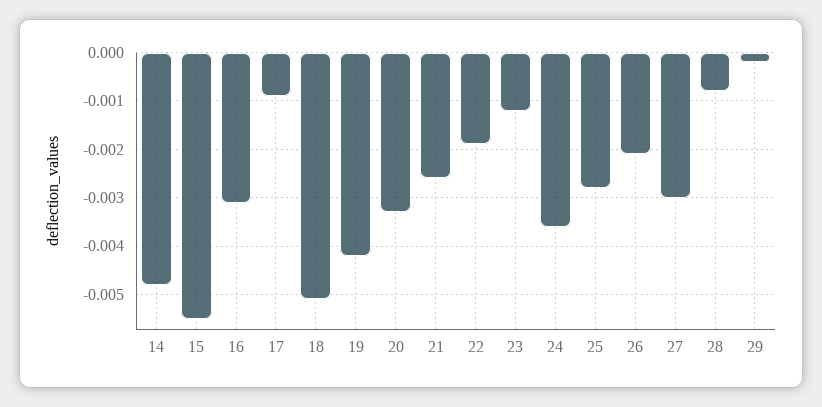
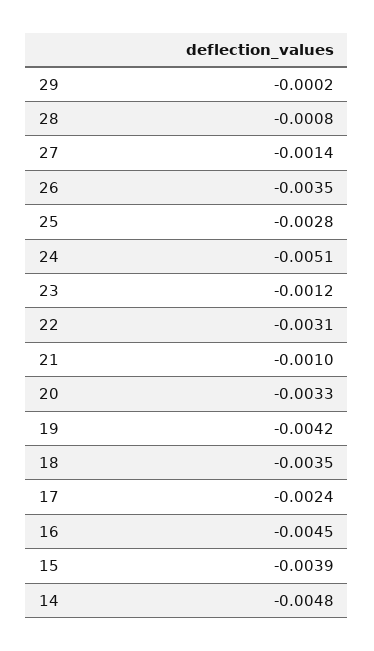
15: -0.0055 -> -0.0039
16: -0.003 -> -0.0045
17: -0.001 -> -0.0024
18: -0.005 -> -0.0035
21: -0.0025 -> -0.001
22: -0.002 -> -0.0031
24: -0.0035 -> -0.0051
26: -0.002 -> -0.0035
27: -0.003 -> -0.0014

